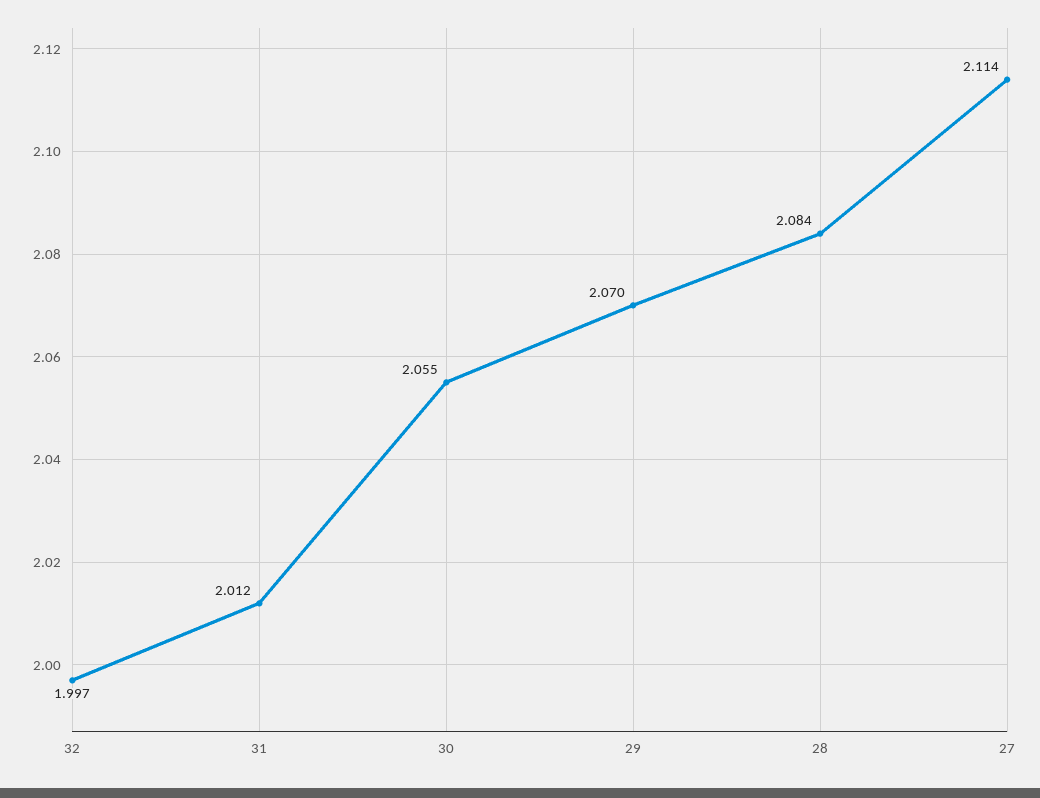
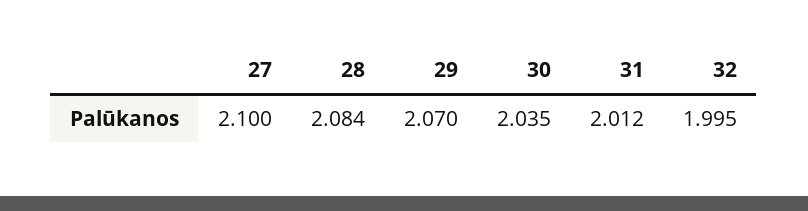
32: 1.997 -> 1.995
30: 2.055 -> 2.035
27: 2.114 -> 2.1

